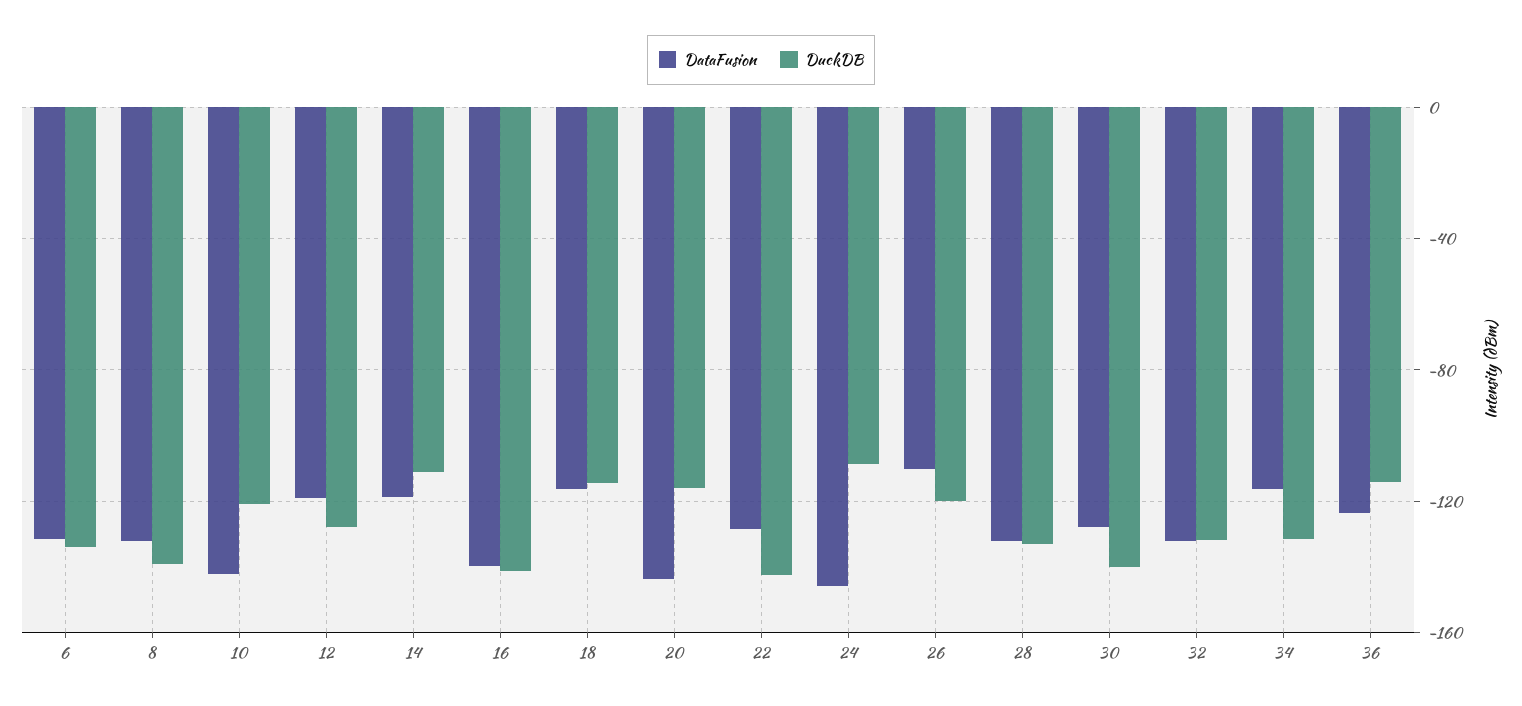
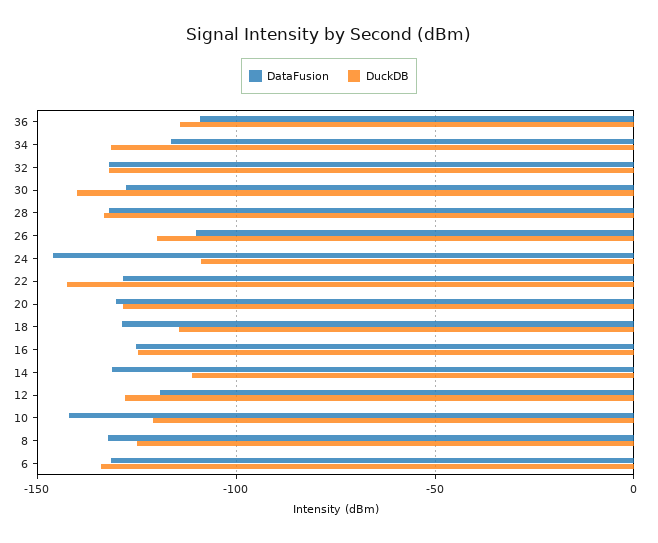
DuckDB, 8: -140 -> -125
DataFusion, 14: -120 -> -130
DataFusion, 16: -140 -> -125
DuckDB, 16: -140 -> -125
DataFusion, 18: -115 -> -130
DataFusion, 20: -145 -> -130
DuckDB, 20: -115 -> -130
DataFusion, 36: -125 -> -110

